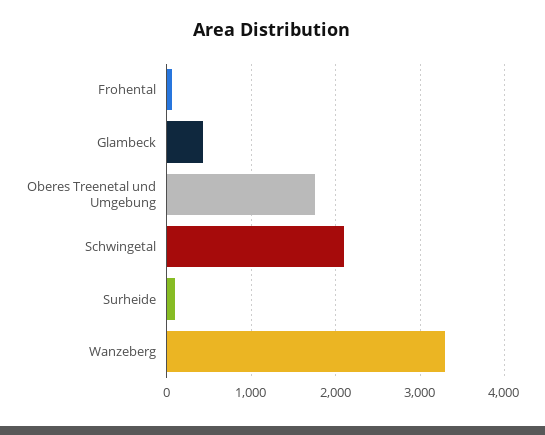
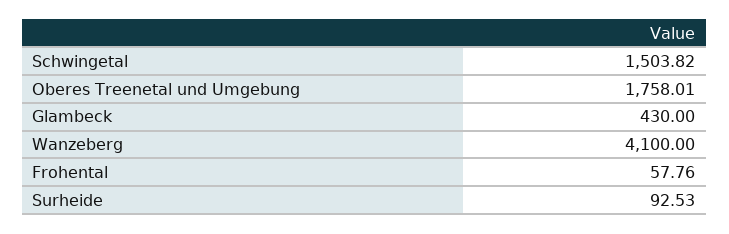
Schwingetal: 2100 -> 1503.82
Wanzeberg: 3300 -> 4100

